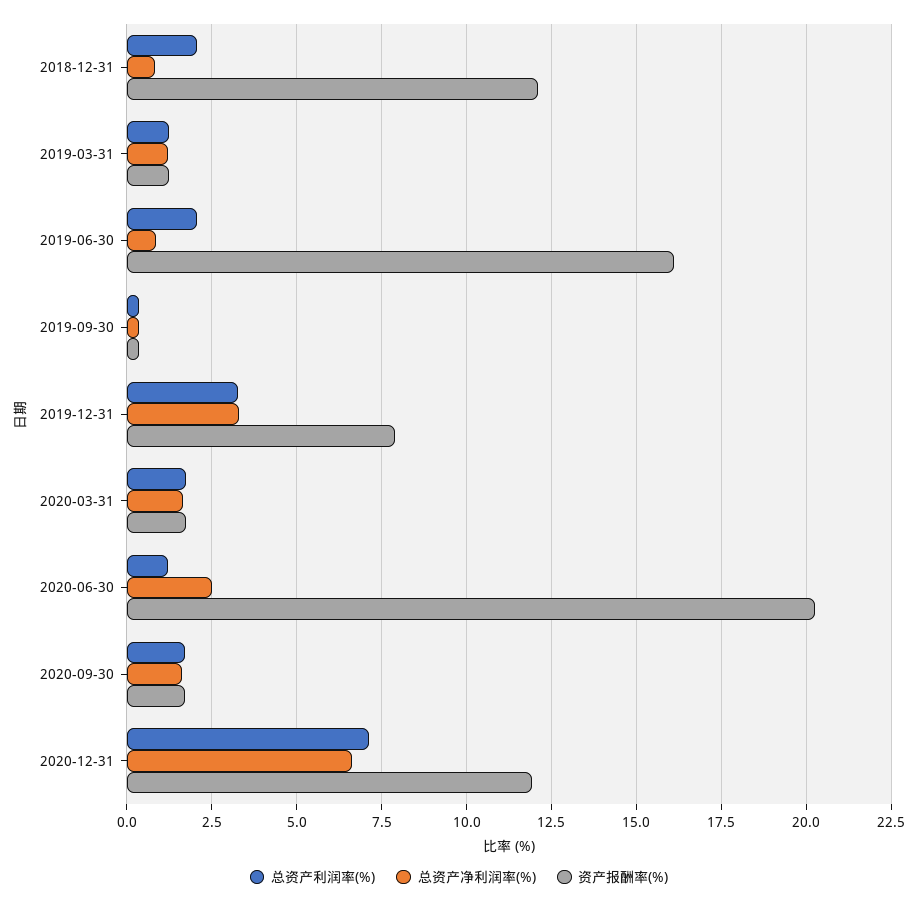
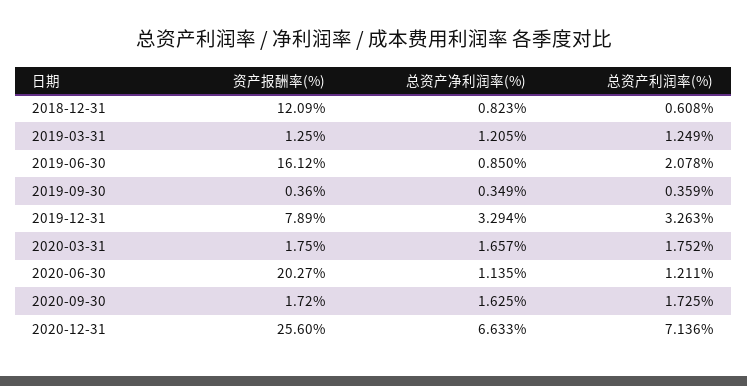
总资产利润率(%), 2018-12-31: 2 -> 0.608
总资产净利润率(%), 2020-06-30: 2.5 -> 1.135
资产报酬率(%), 2020-12-31: 12 -> 25.6

